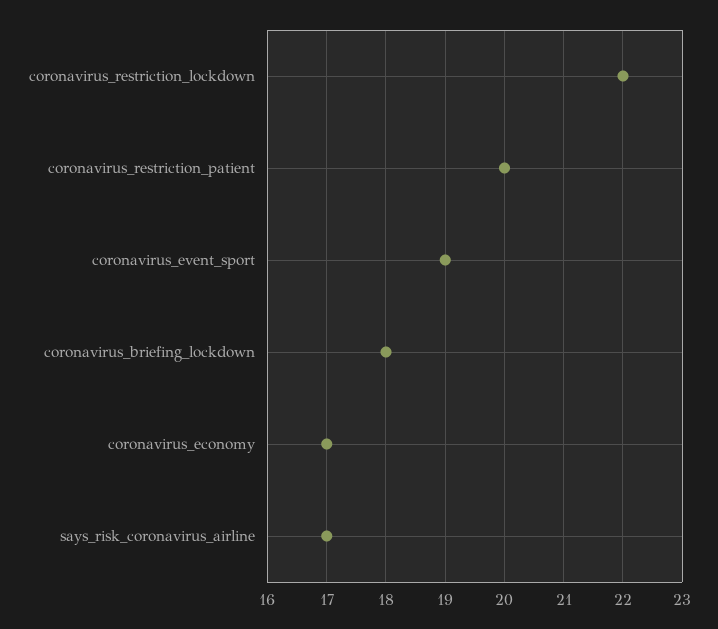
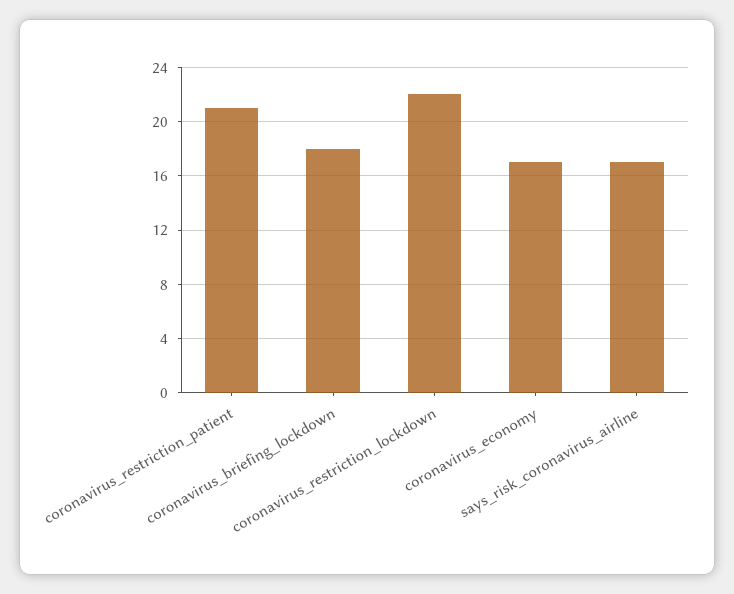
coronavirus_restriction_patient: 20 -> 21
coronavirus_event_sport: 19 -> none

